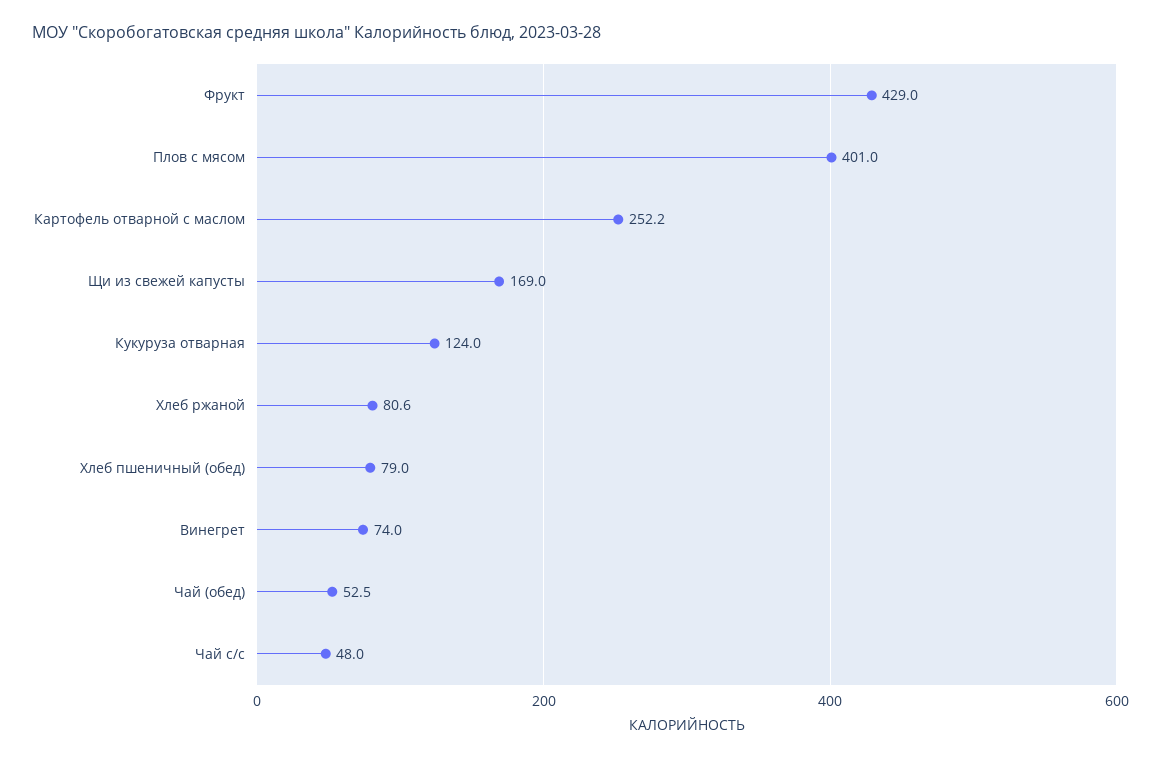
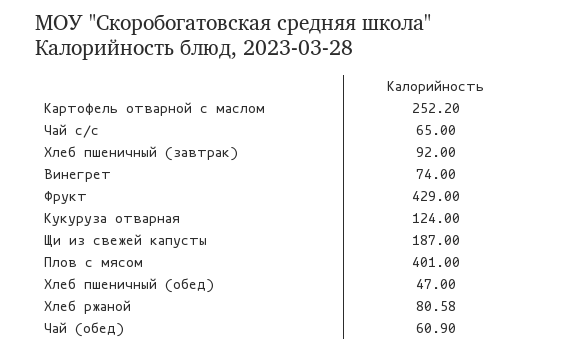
Щи из свежей капусты: 169 -> 187
Хлеб пшеничный (обед): 79 -> 47
Чай (обед): 52.5 -> 60.9
Чай с/с: 48 -> 65
Хлеб пшеничный (завтрак): none -> 92

